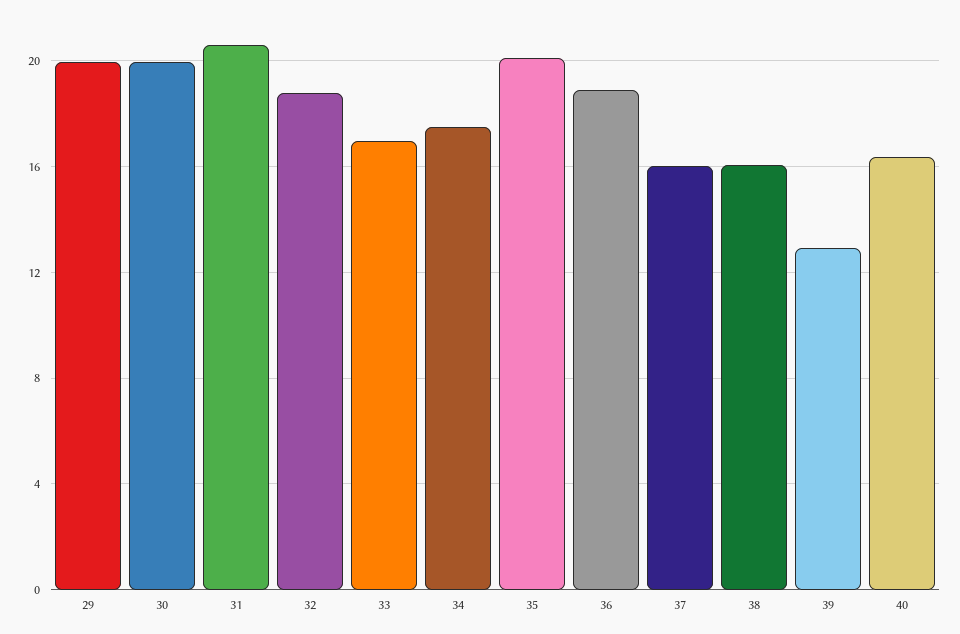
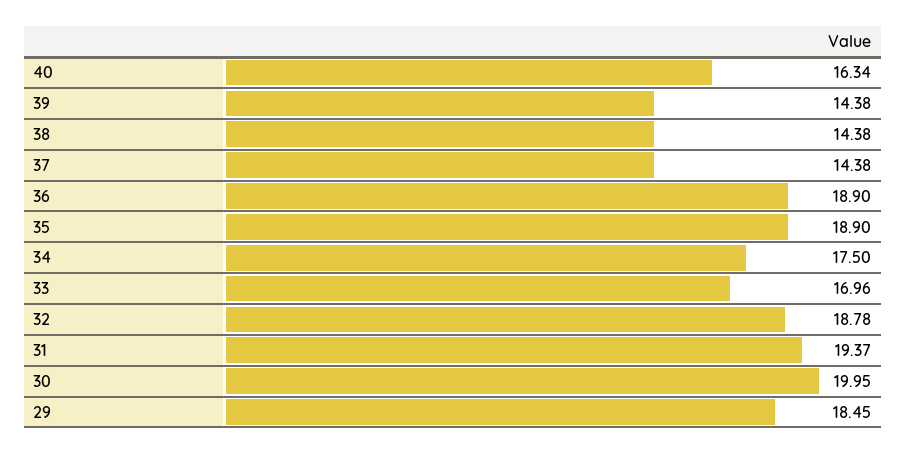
29: 20 -> 18.45
31: 20.5 -> 19.37
35: 20 -> 18.9
37: 16 -> 14.38
38: 16 -> 14.38
39: 13 -> 14.38

